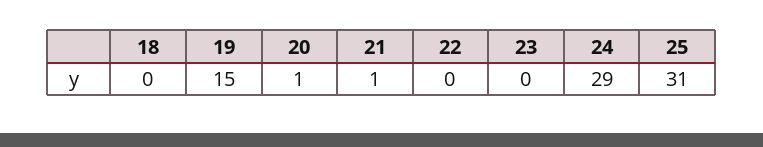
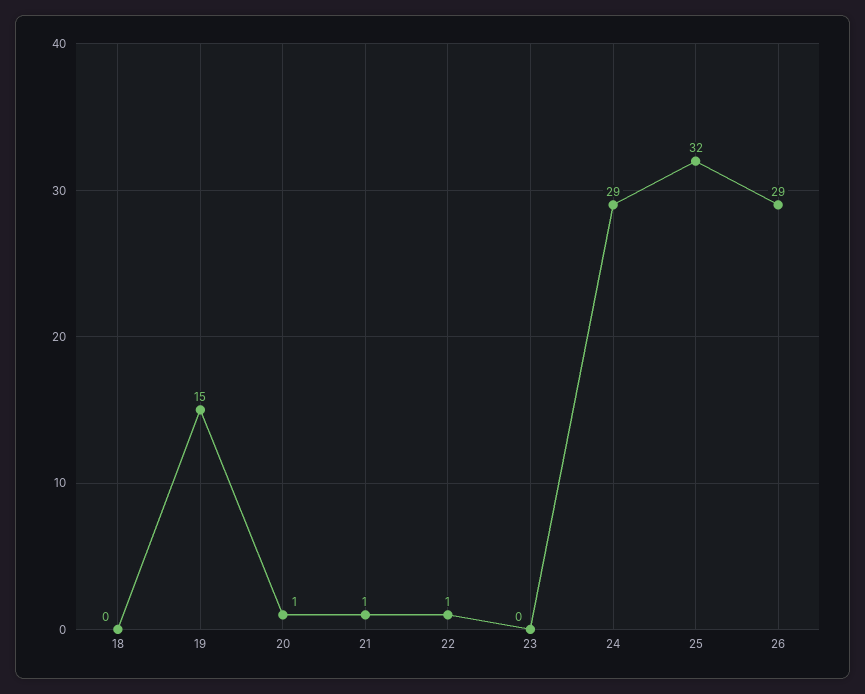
22: 0 -> 1
25: 31 -> 32
26: none -> 29

